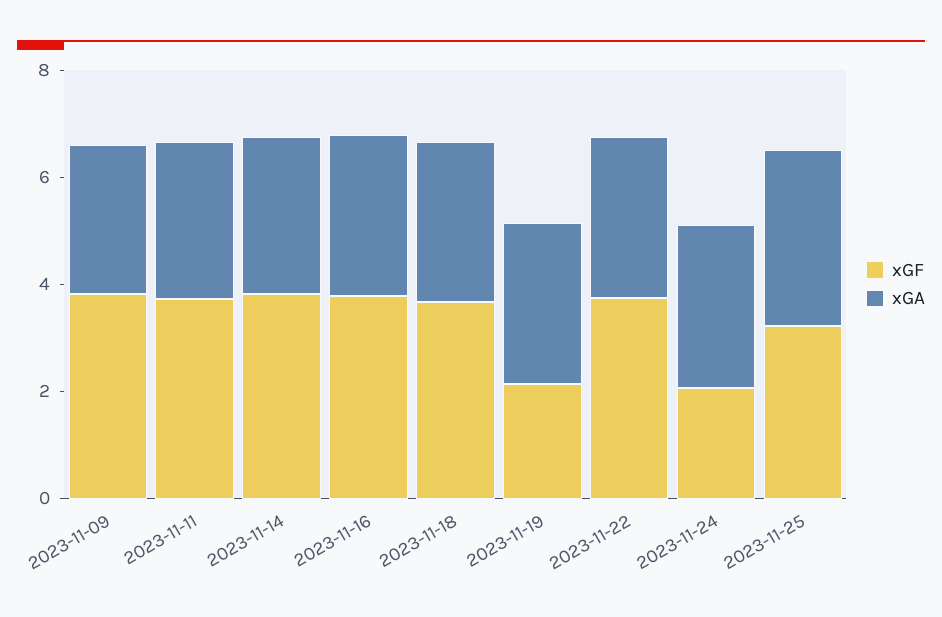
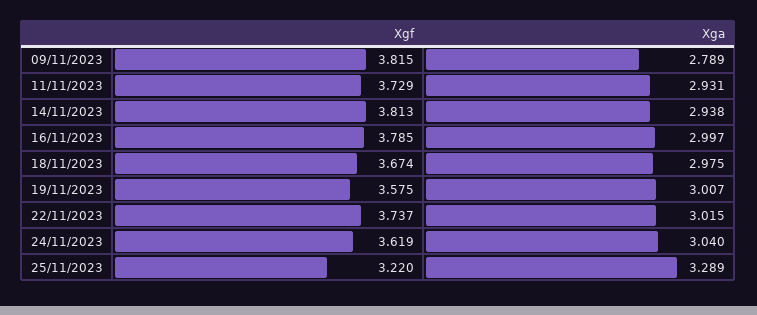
xGF, 2023-11-19: 2 -> 3.575
xGF, 2023-11-24: 2 -> 3.619

